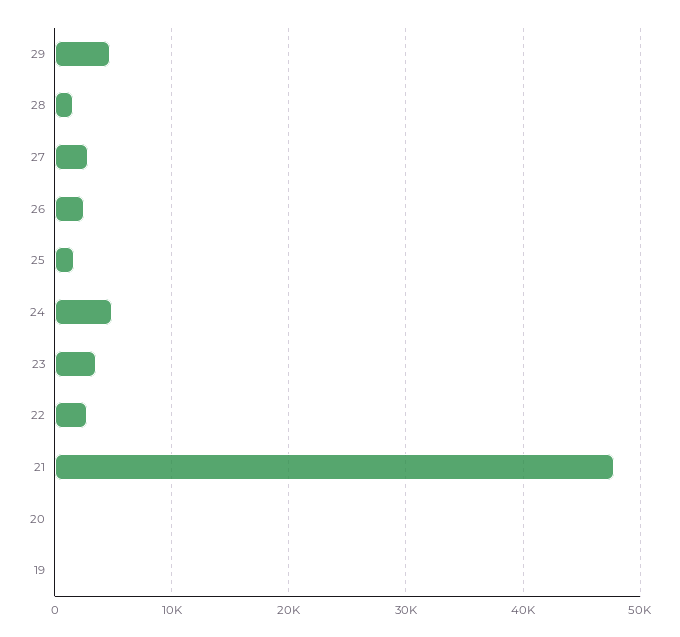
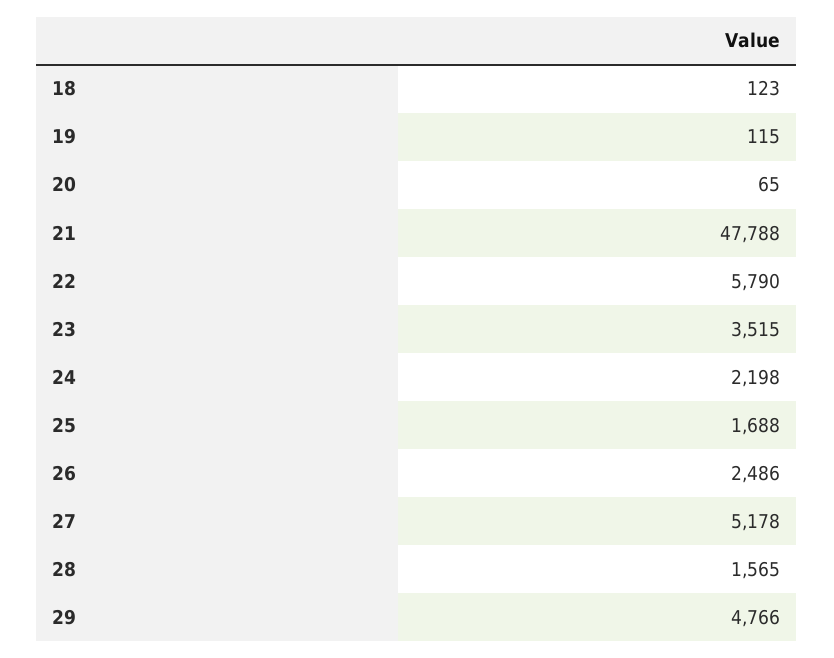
27: 3000 -> 5178
24: 5000 -> 2198
22: 3000 -> 5790
18: none -> 123

